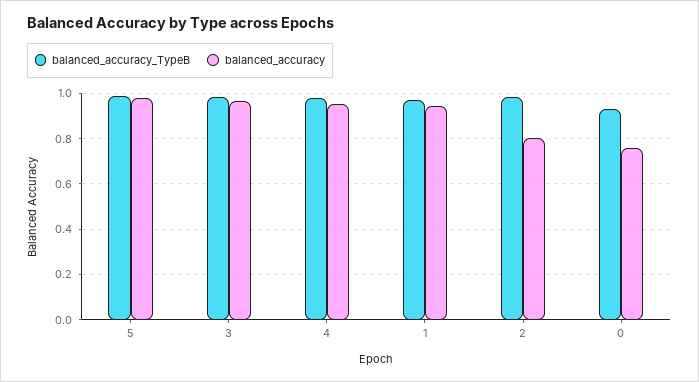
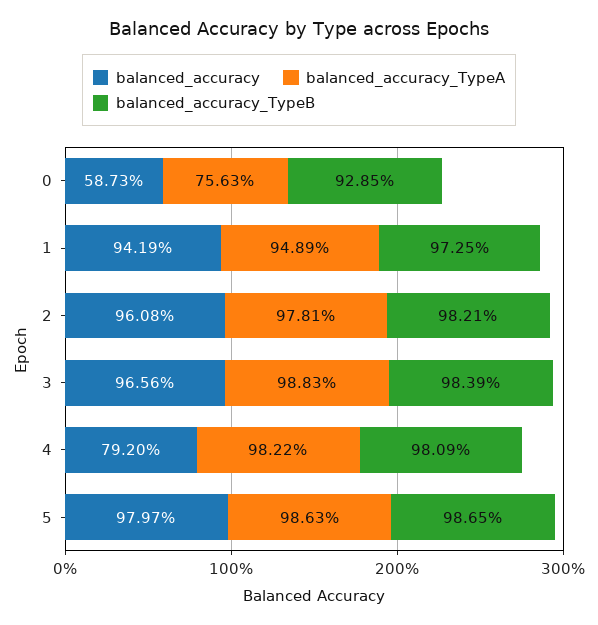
balanced_accuracy, 4: 0.95 -> 0.792
balanced_accuracy, 2: 0.8 -> 0.9608
balanced_accuracy, 0: 0.75 -> 0.5873
balanced_accuracy_TypeA, 0: none -> 0.7563
balanced_accuracy_TypeA, 1: none -> 0.9489
balanced_accuracy_TypeA, 2: none -> 0.9781
balanced_accuracy_TypeA, 3: none -> 0.9883
balanced_accuracy_TypeA, 4: none -> 0.9822
balanced_accuracy_TypeA, 5: none -> 0.9863

